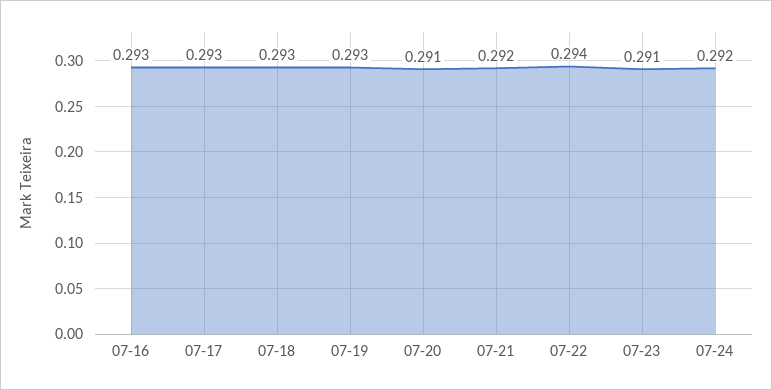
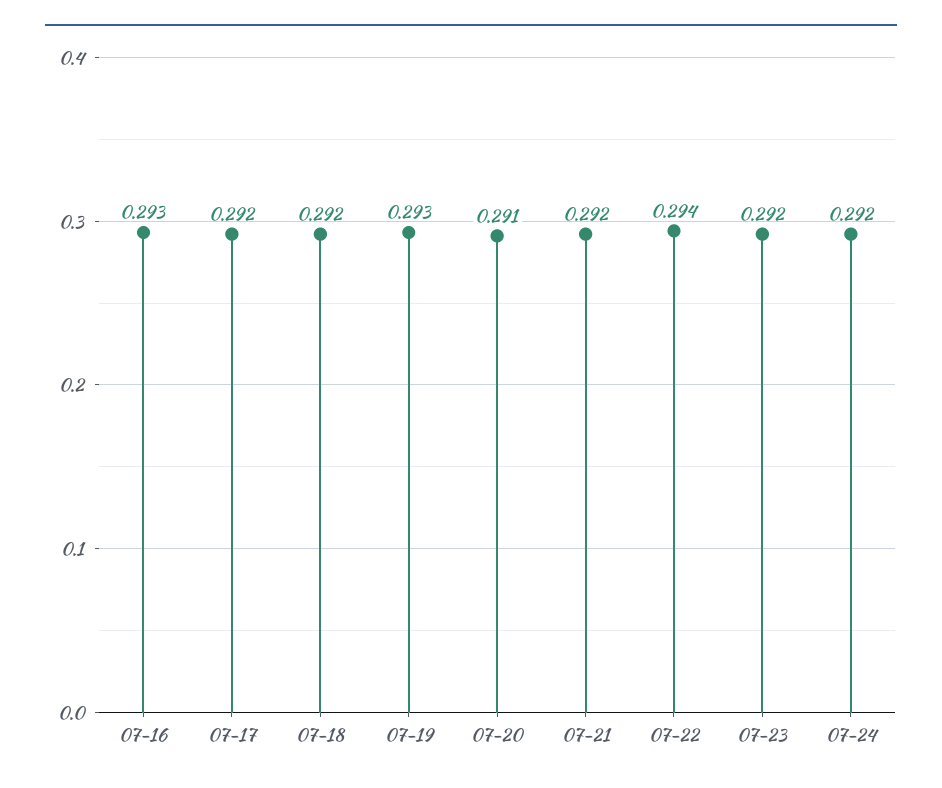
07-17: 0.293 -> 0.292
07-18: 0.293 -> 0.292
07-23: 0.291 -> 0.292

